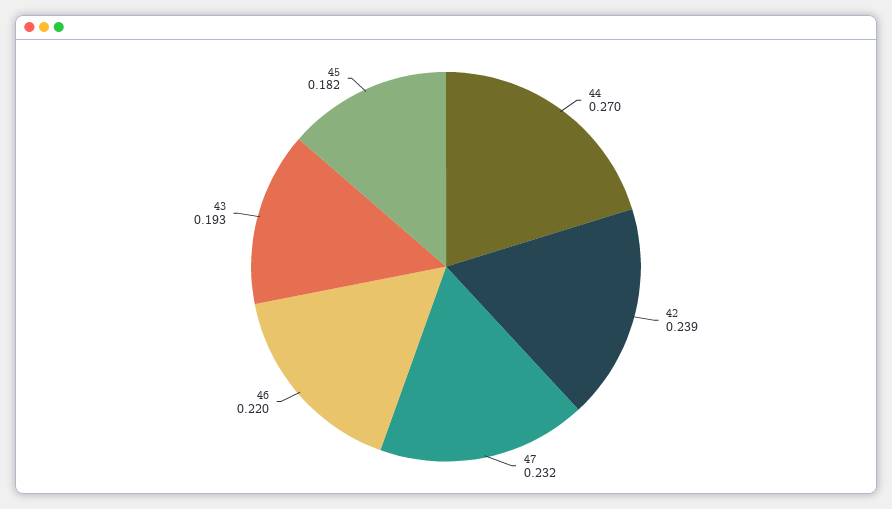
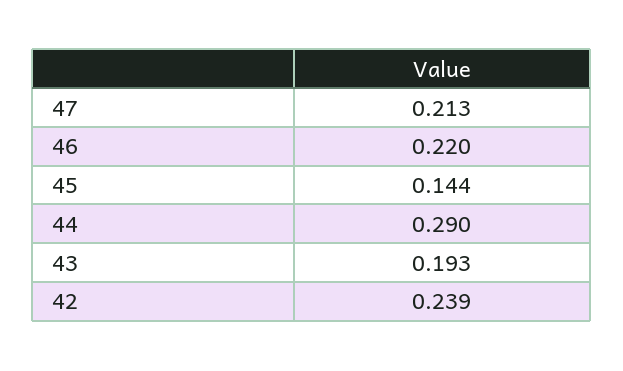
44: 0.27 -> 0.29
47: 0.232 -> 0.213
45: 0.182 -> 0.144

